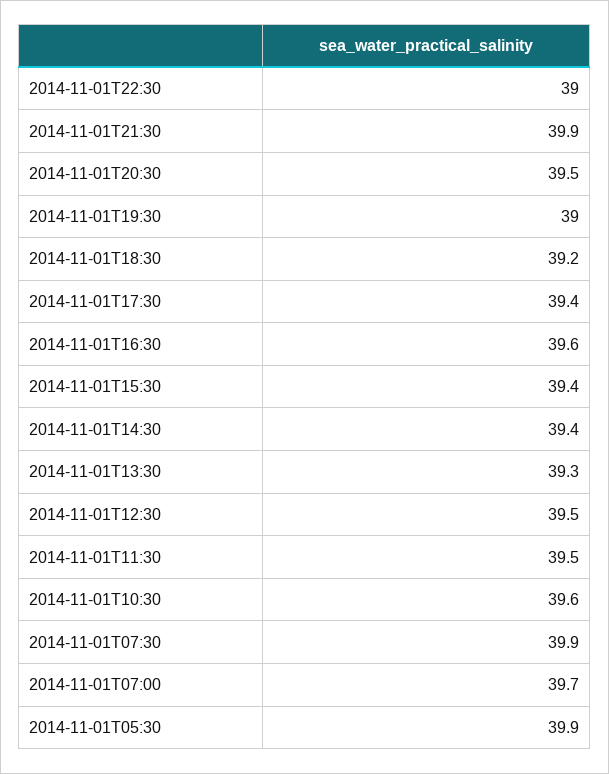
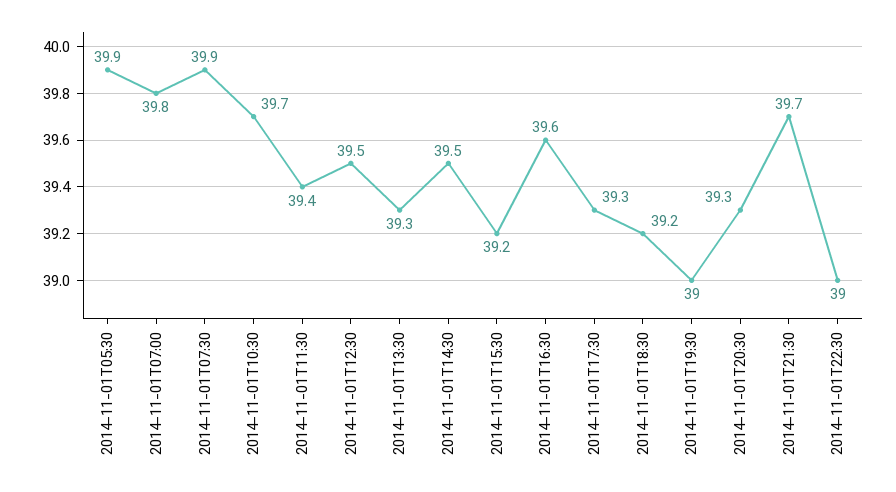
2014-11-01T21:30: 39.9 -> 39.7
2014-11-01T20:30: 39.5 -> 39.3
2014-11-01T17:30: 39.4 -> 39.3
2014-11-01T15:30: 39.4 -> 39.2
2014-11-01T14:30: 39.4 -> 39.5
2014-11-01T11:30: 39.5 -> 39.4
2014-11-01T10:30: 39.6 -> 39.7
2014-11-01T07:00: 39.7 -> 39.8

